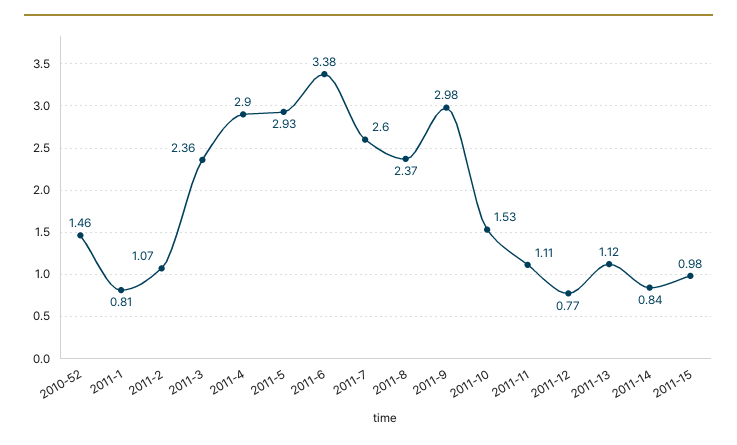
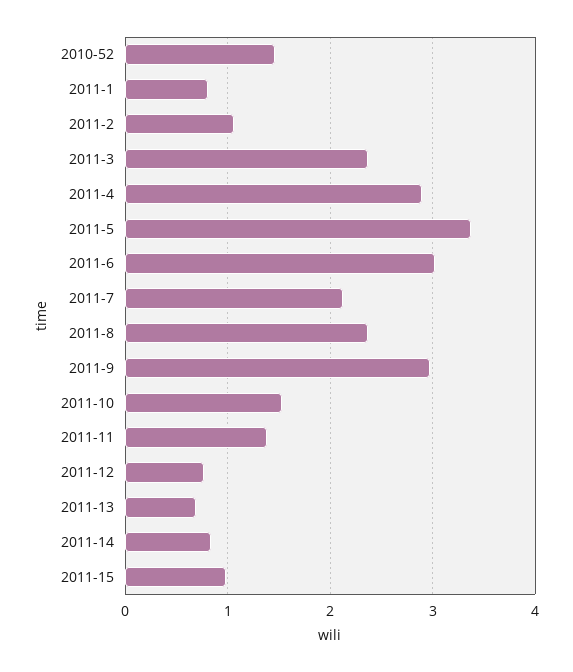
2011-5: 2.93 -> 3.4
2011-6: 3.38 -> 3
2011-7: 2.6 -> 2.1
2011-11: 1.11 -> 1.4
2011-13: 1.12 -> 0.7

